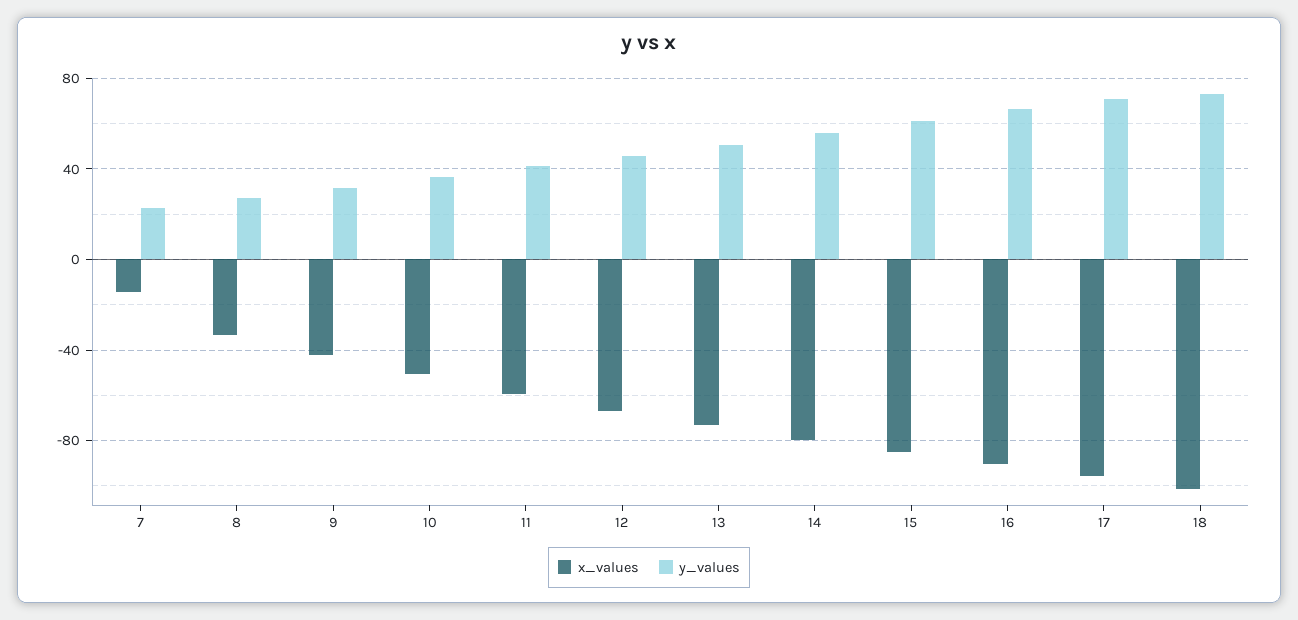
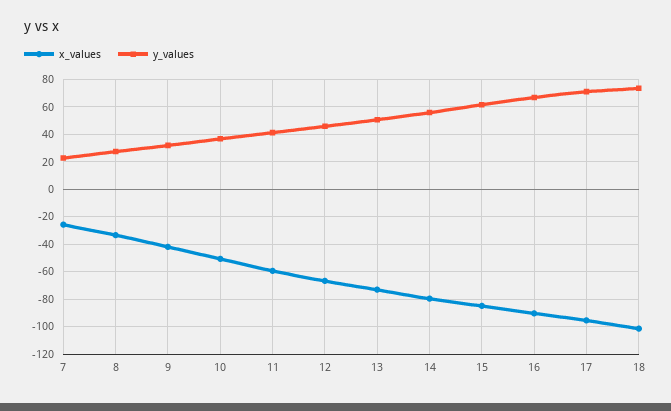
x_values, 7: -15 -> -25

